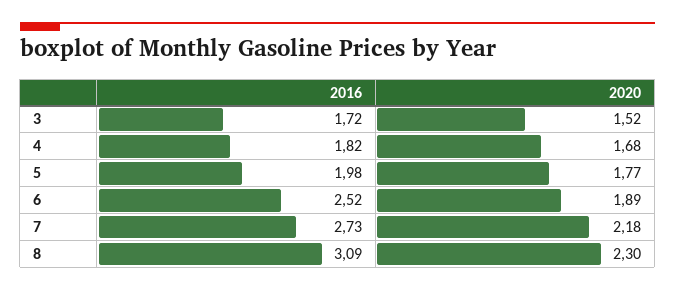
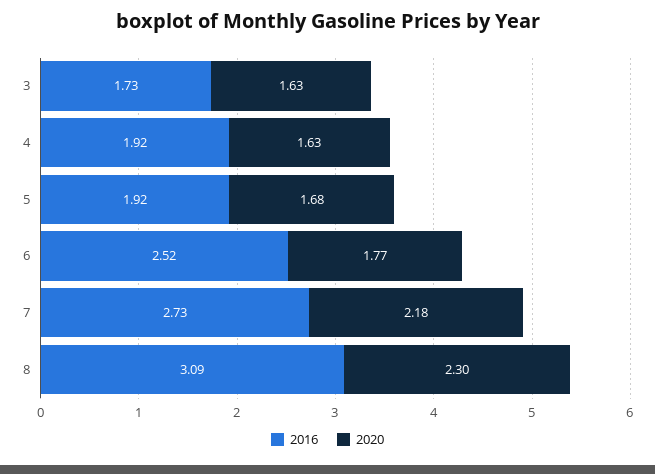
2016, 3: 1.72 -> 1.73
2020, 3: 1.52 -> 1.63
2016, 4: 1.82 -> 1.92
2020, 4: 1.68 -> 1.63
2016, 5: 1.98 -> 1.92
2020, 5: 1.77 -> 1.68
2020, 6: 1.89 -> 1.77

